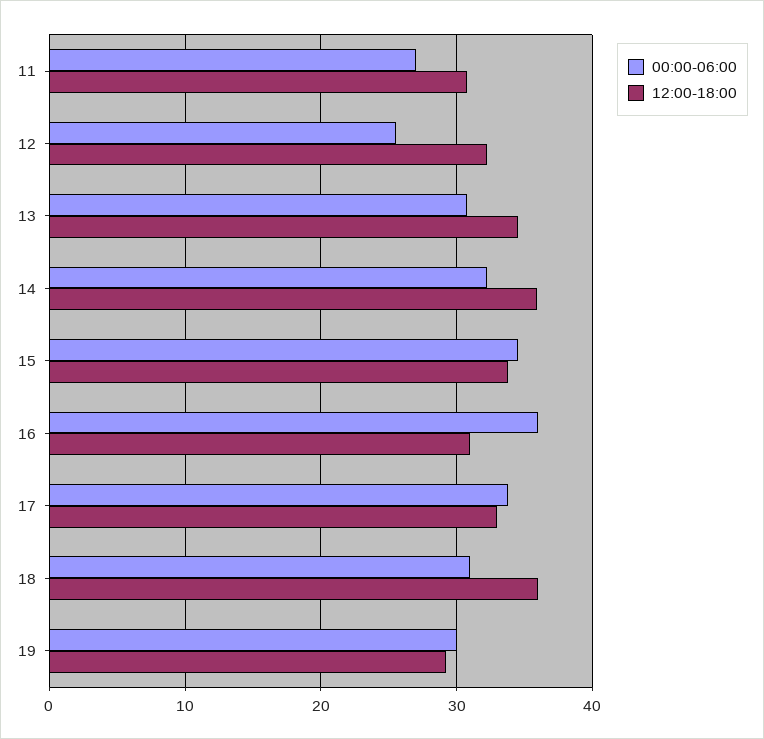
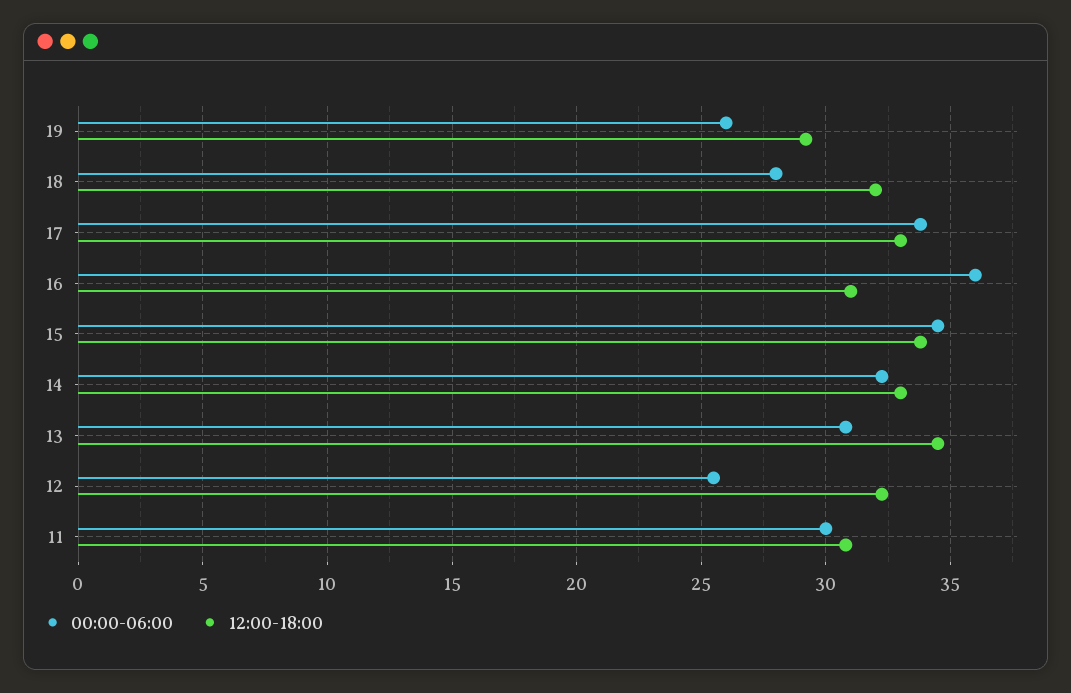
00:00-06:00, 11: 27 -> 30
12:00-18:00, 14: 36 -> 33
00:00-06:00, 18: 31 -> 28
12:00-18:00, 18: 36 -> 32
00:00-06:00, 19: 30 -> 26

